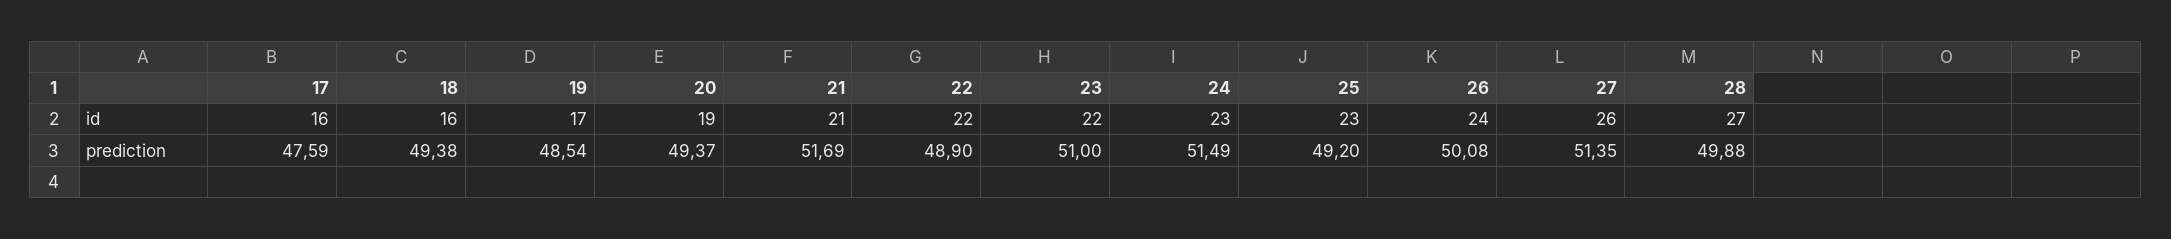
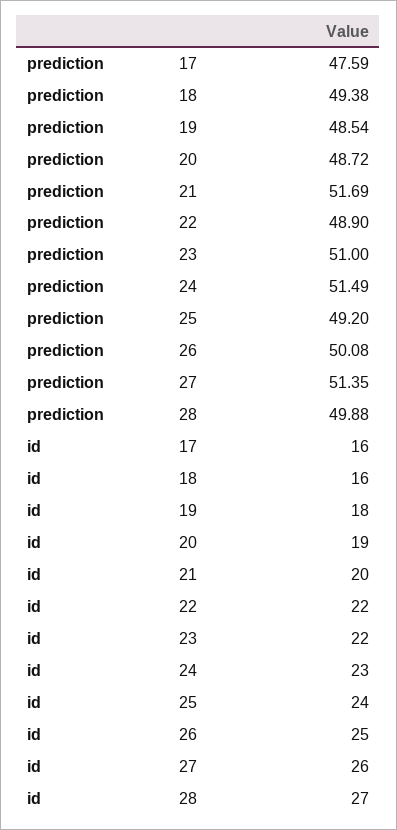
19, id: 17 -> 18
21, id: 21 -> 20
25, id: 23 -> 24
26, id: 24 -> 25
20, prediction: 49.37 -> 48.72

